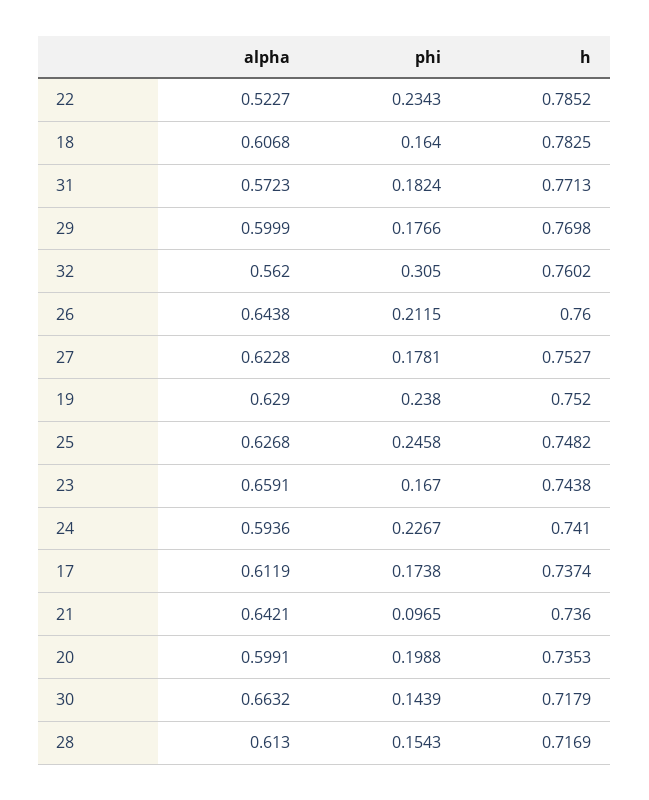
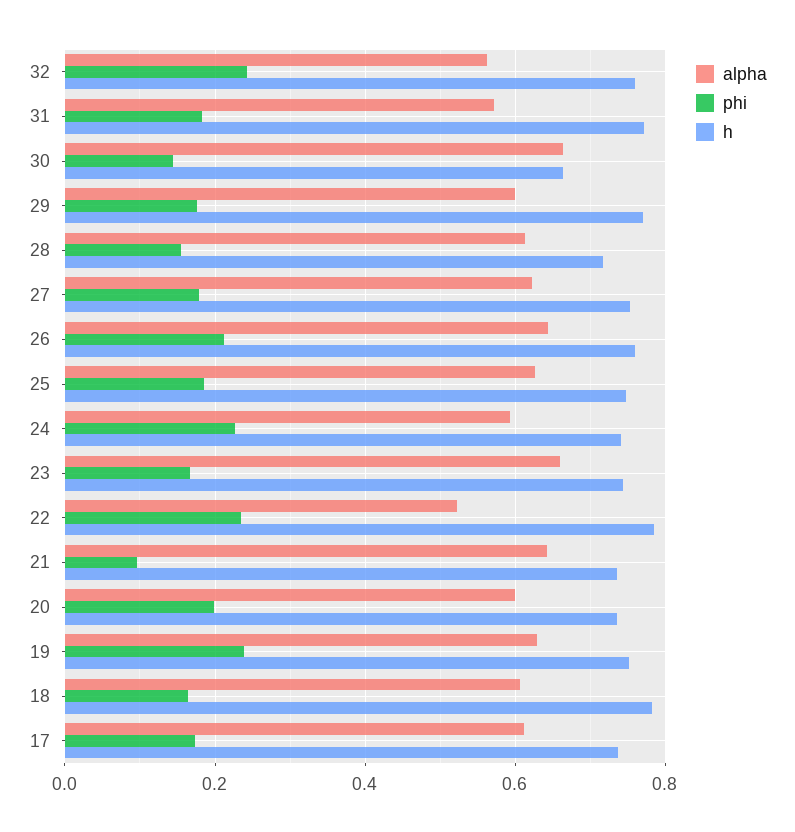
phi, 32: 0.305 -> 0.24
phi, 25: 0.2458 -> 0.18
h, 30: 0.7179 -> 0.66

